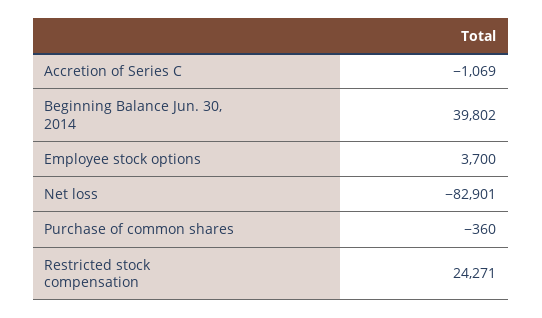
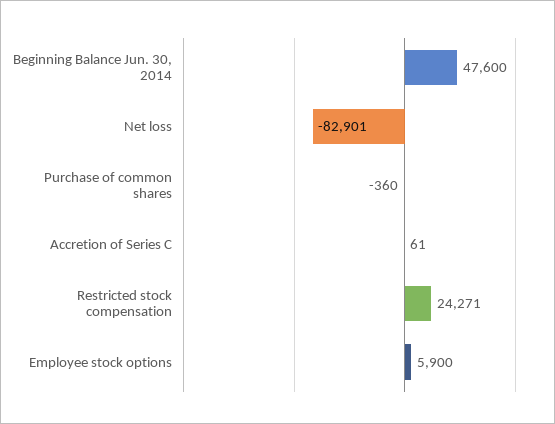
Accretion of Series C: -1069 -> 61
Beginning Balance Jun. 30, 2014: 39802 -> 47600
Employee stock options: 3700 -> 5900

